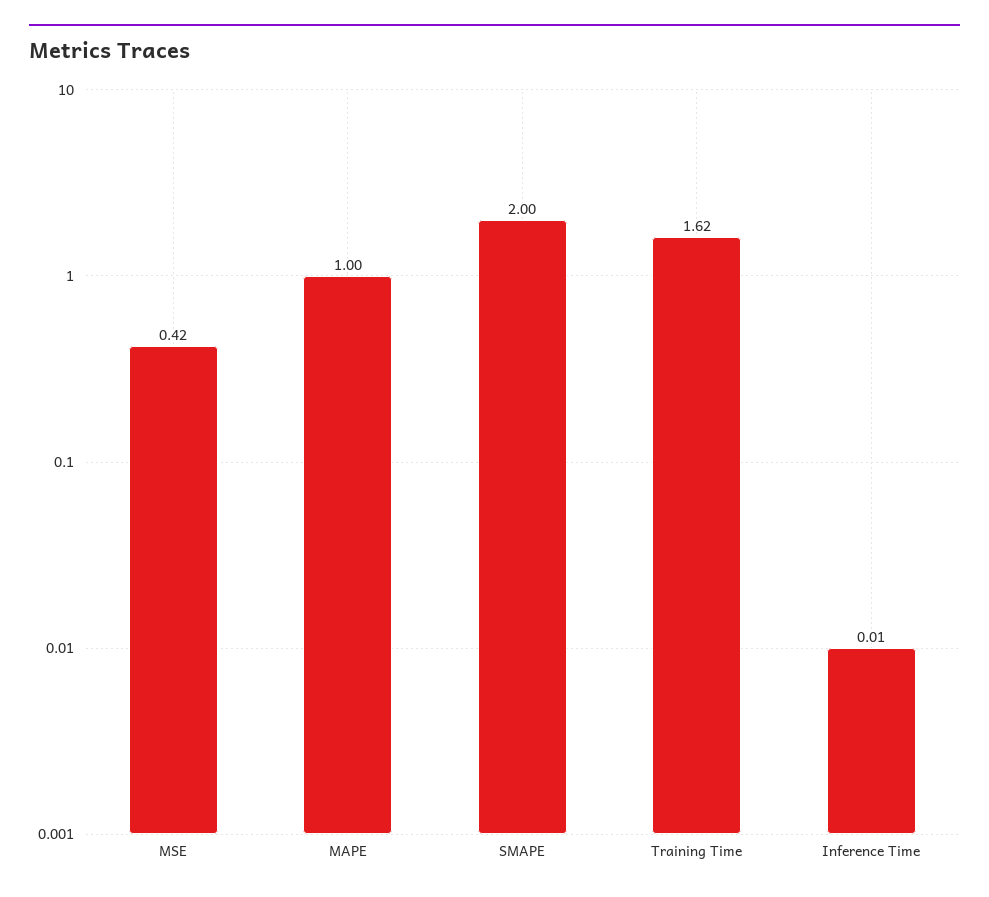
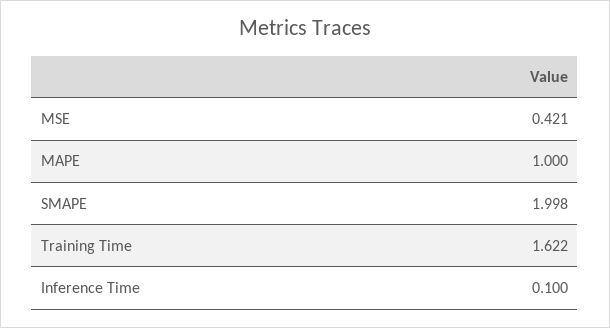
Inference Time: 0.01 -> 0.1

